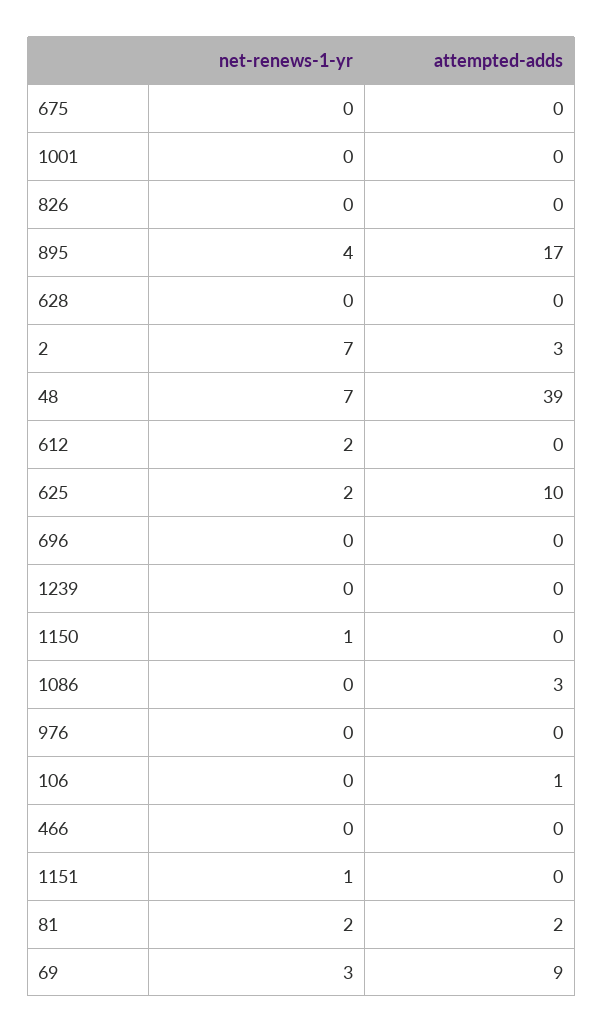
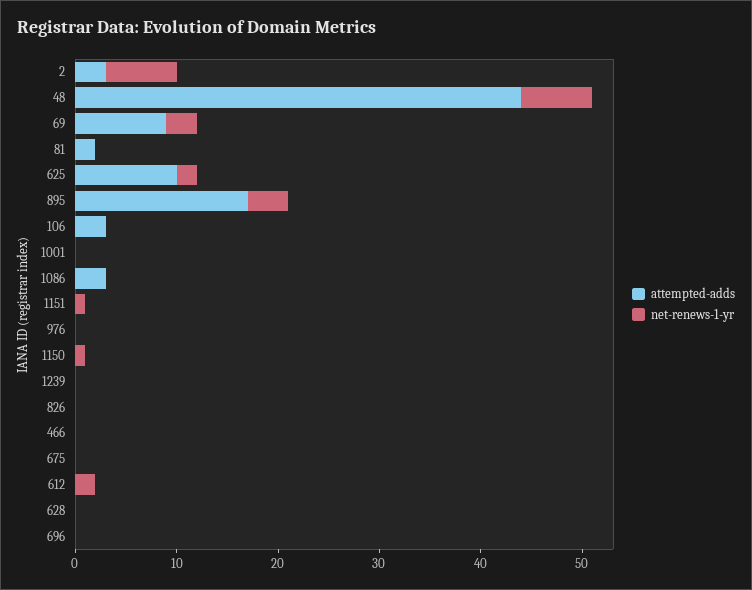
attempted-adds, 48: 39 -> 44
attempted-adds, 106: 1 -> 3
net-renews-1-yr, 81: 2 -> 0

